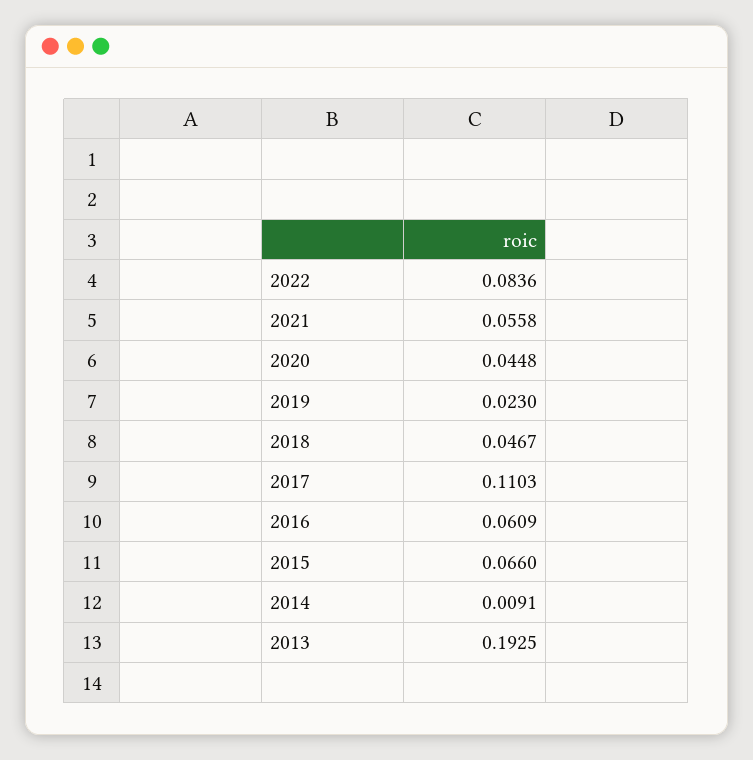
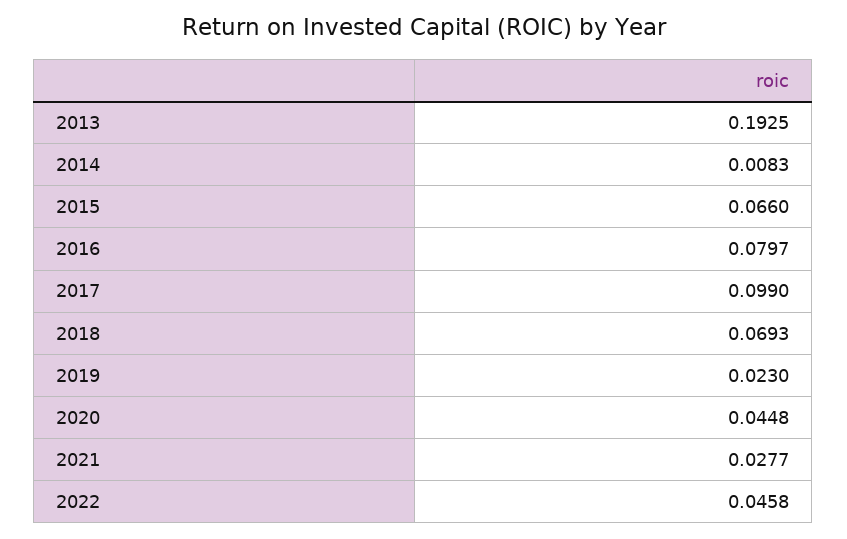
2022: 0.0836 -> 0.0458
2021: 0.0558 -> 0.0277
2018: 0.0467 -> 0.0693
2017: 0.1103 -> 0.099
2016: 0.0609 -> 0.0797
2014: 0.0091 -> 0.0083

